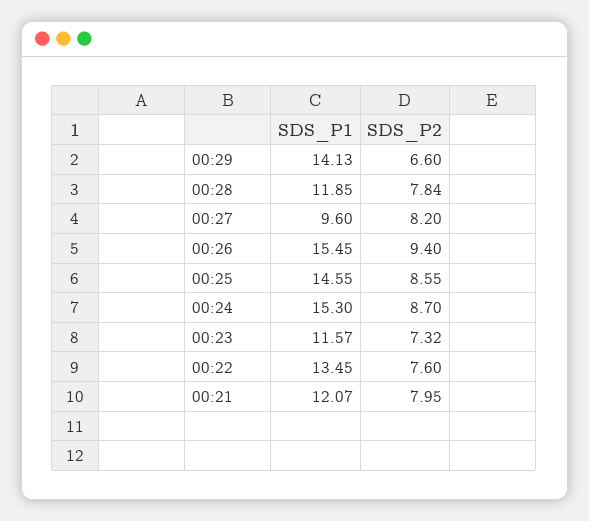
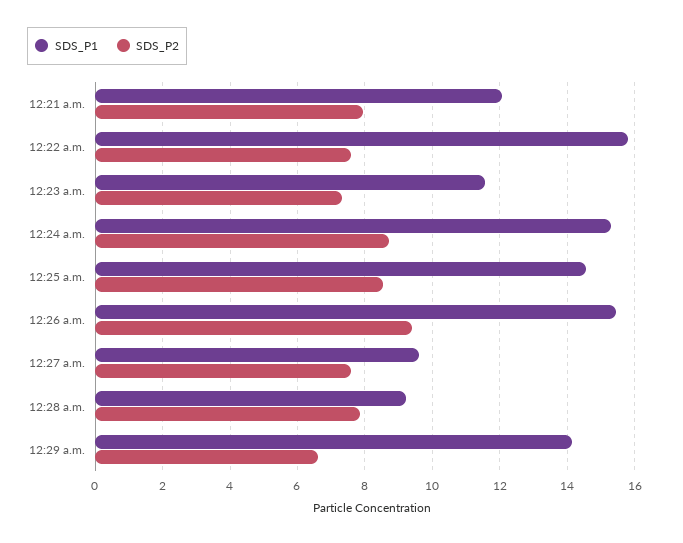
SDS_P1, 00:28: 11.85 -> 9.2
SDS_P2, 00:27: 8.2 -> 7.6
SDS_P1, 00:22: 13.45 -> 15.8

